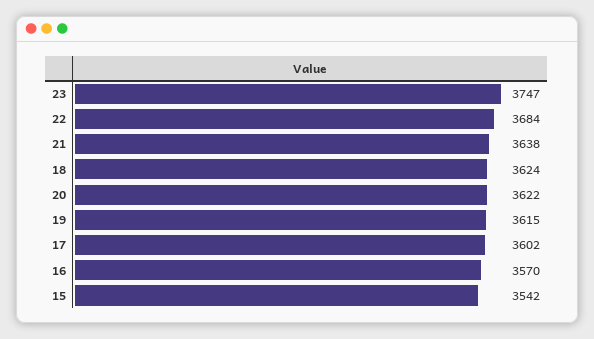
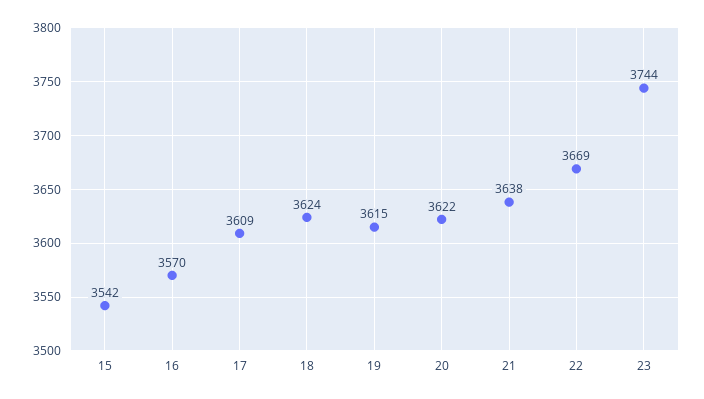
23: 3747 -> 3744
22: 3684 -> 3669
17: 3602 -> 3609

